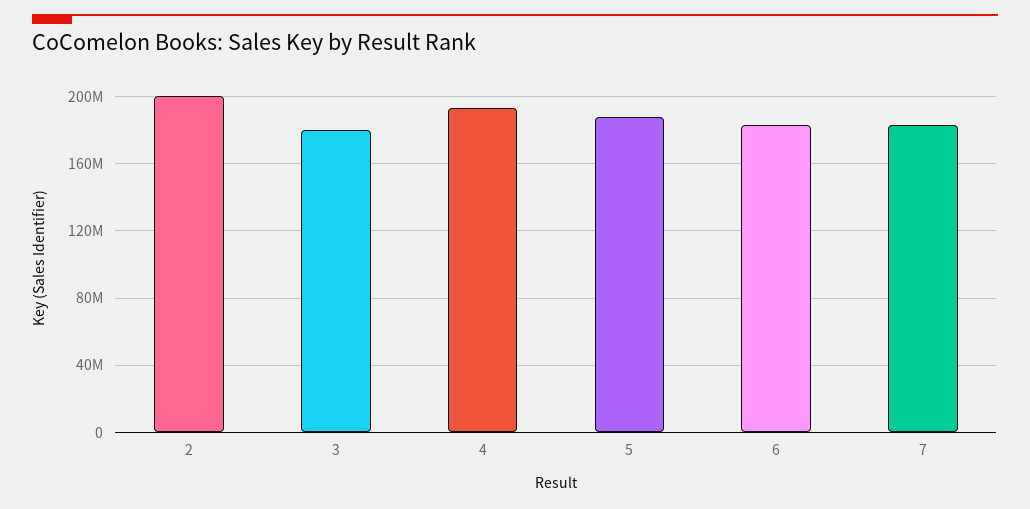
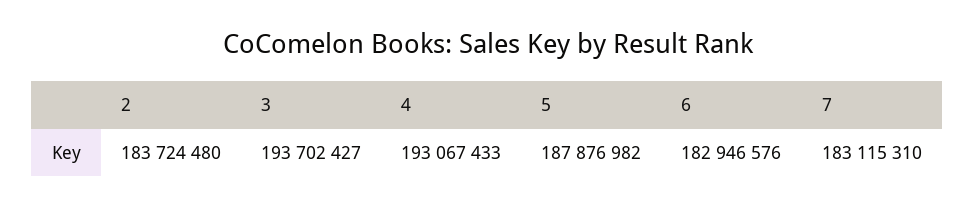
2: 200000000 -> 183724480
3: 180000000 -> 193702427

